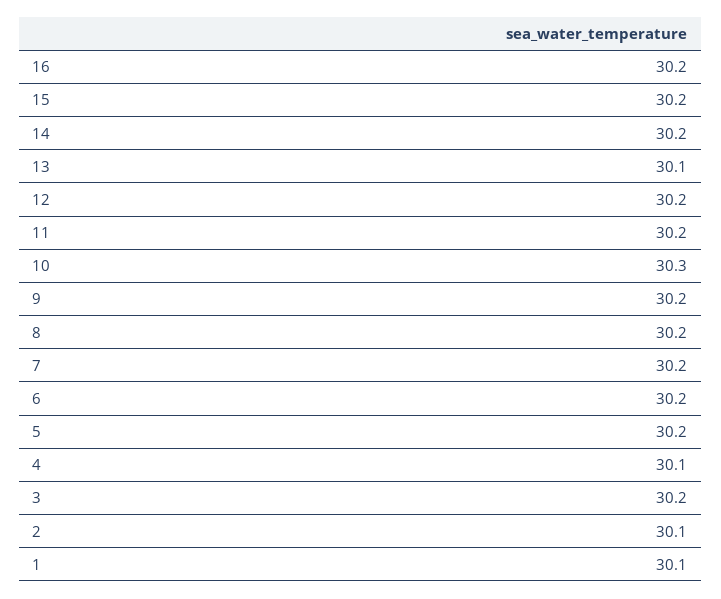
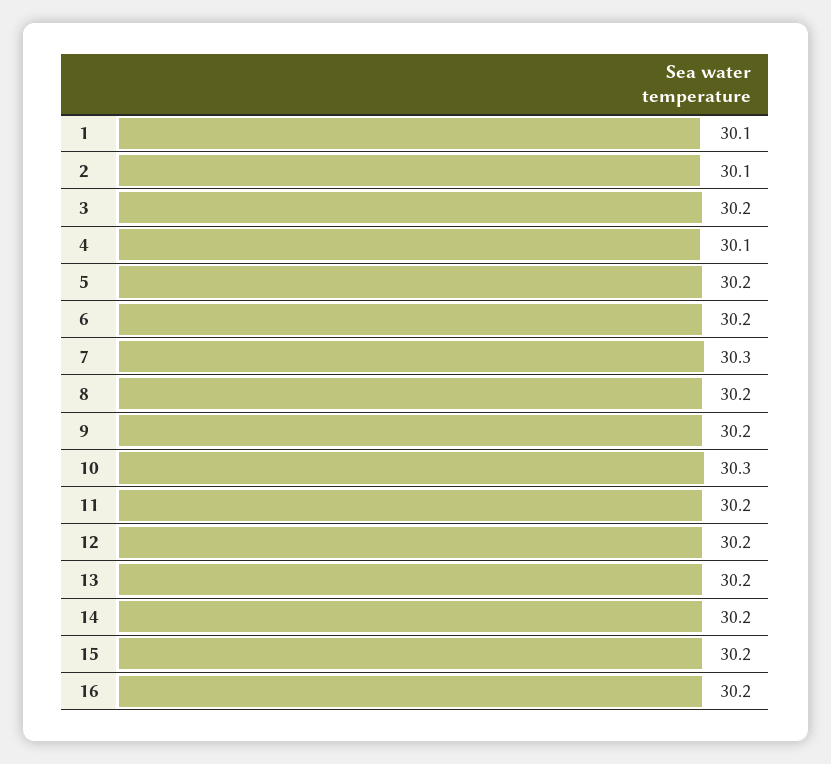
13: 30.1 -> 30.2
7: 30.2 -> 30.3

